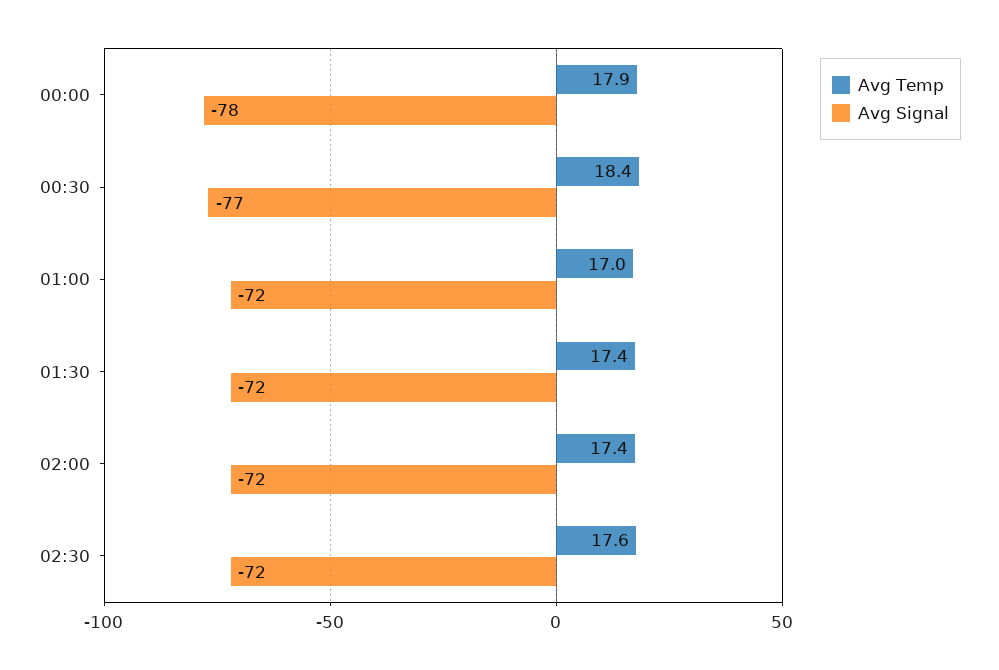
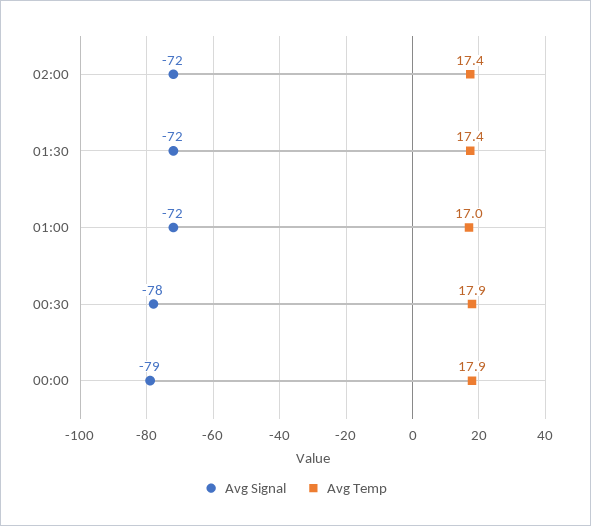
Avg Signal, 00:00: -78 -> -79
Avg Temp, 00:30: 18.4 -> 17.9
Avg Signal, 00:30: -77 -> -78
Avg Temp, 02:30: 17.6 -> none
Avg Signal, 02:30: -72 -> none

